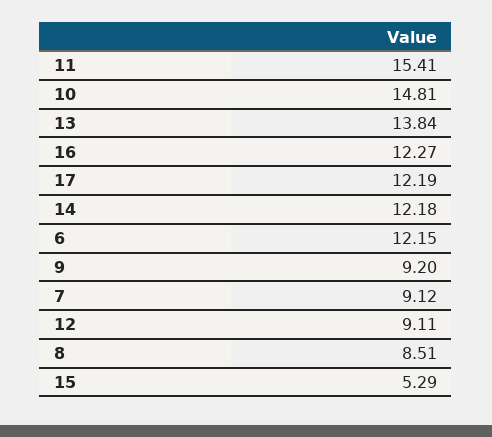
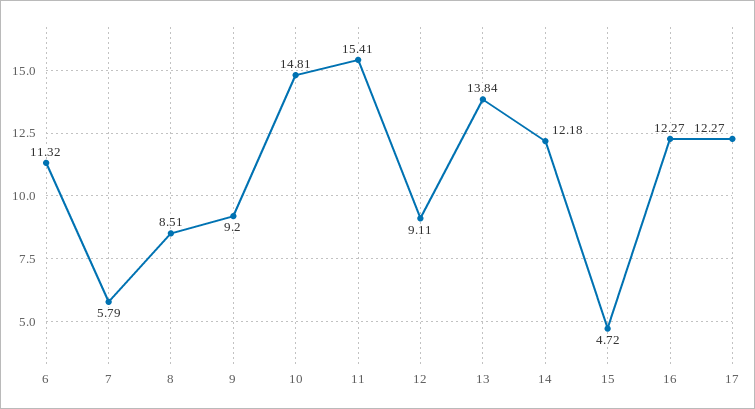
17: 12.19 -> 12.27
6: 12.15 -> 11.32
7: 9.12 -> 5.79
15: 5.29 -> 4.72

